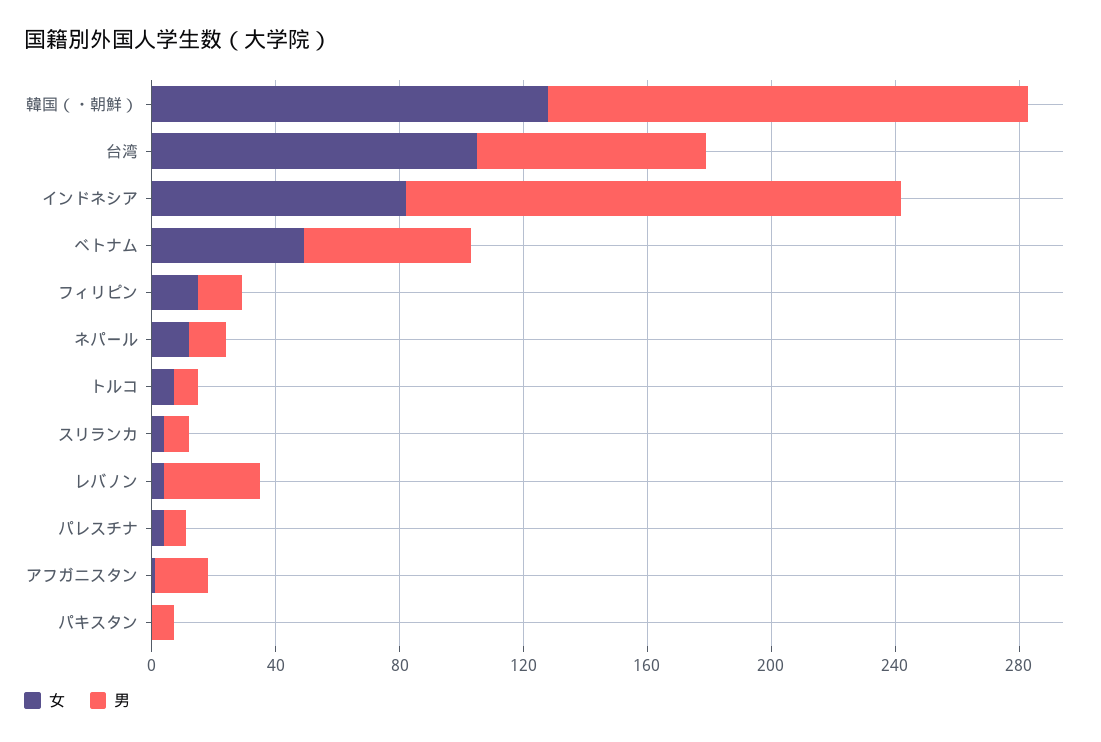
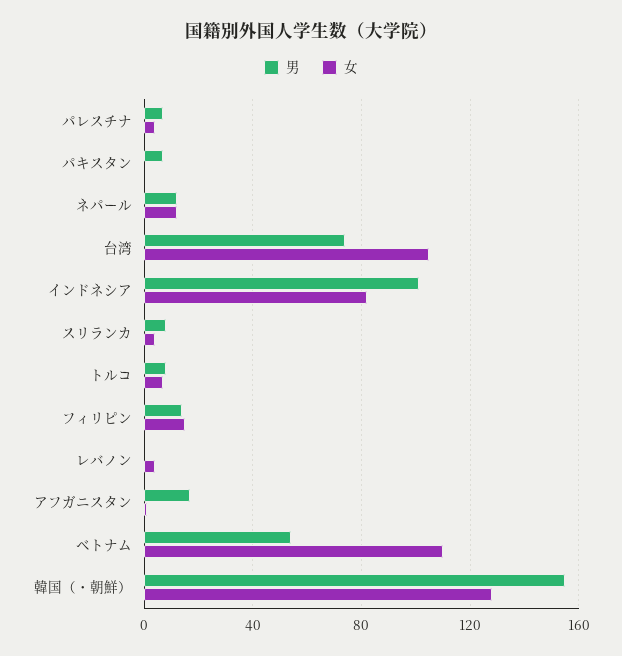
男, インドネシア: 160 -> 100
女, ベトナム: 50 -> 110
男, レバノン: 30 -> 0

